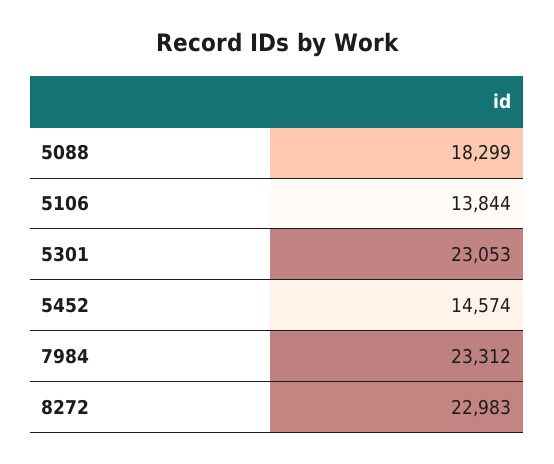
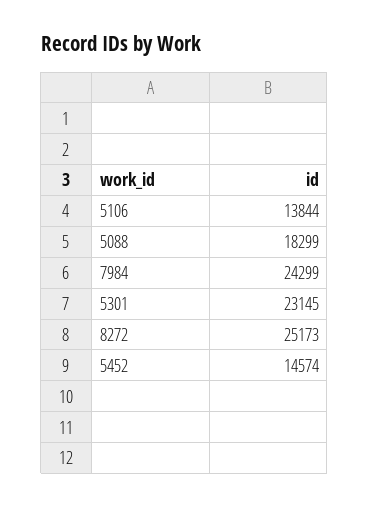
5301: 23053 -> 23145
7984: 23312 -> 24299
8272: 22983 -> 25173

